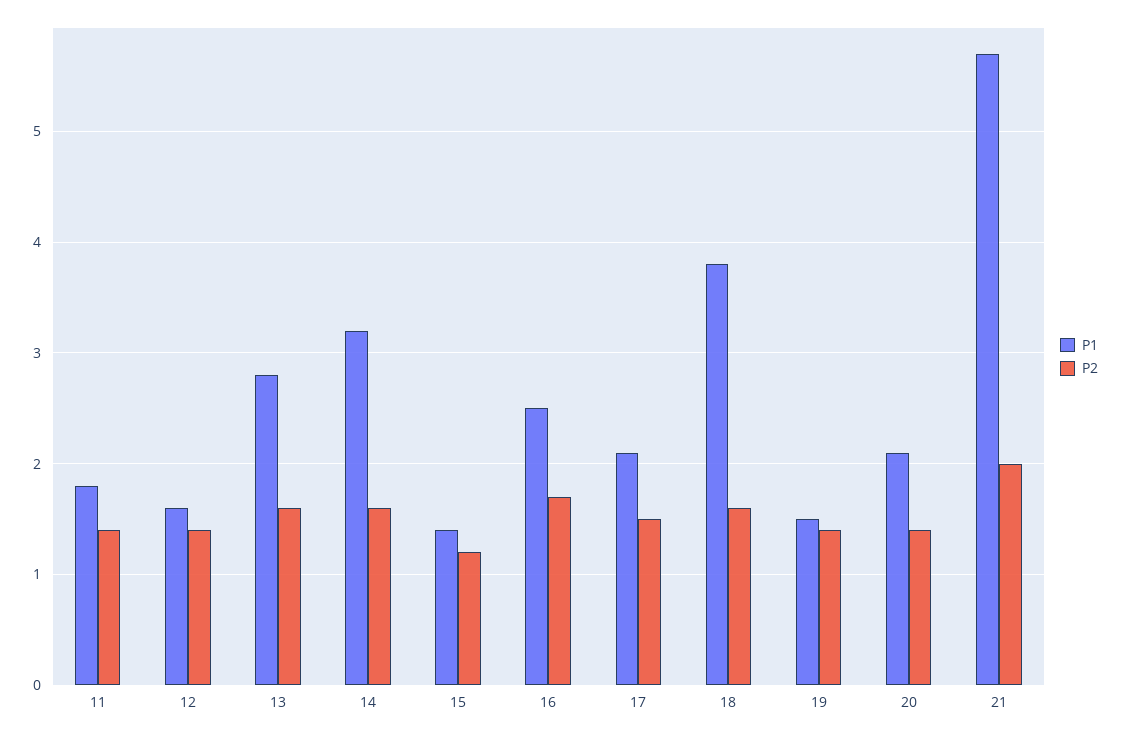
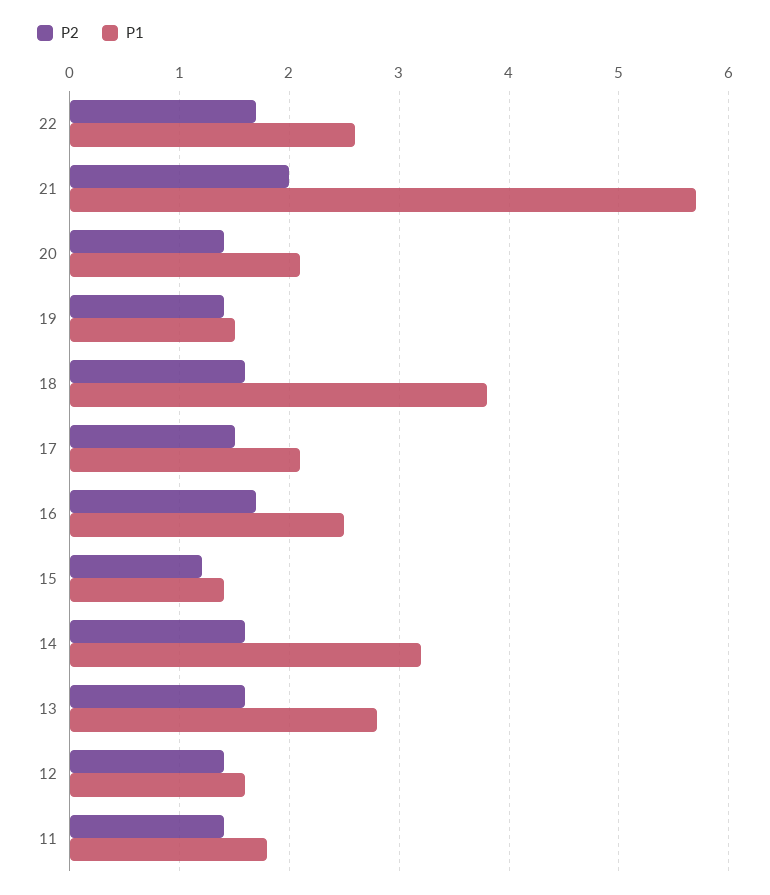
P2, 22: none -> 1.7
P1, 22: none -> 2.6

